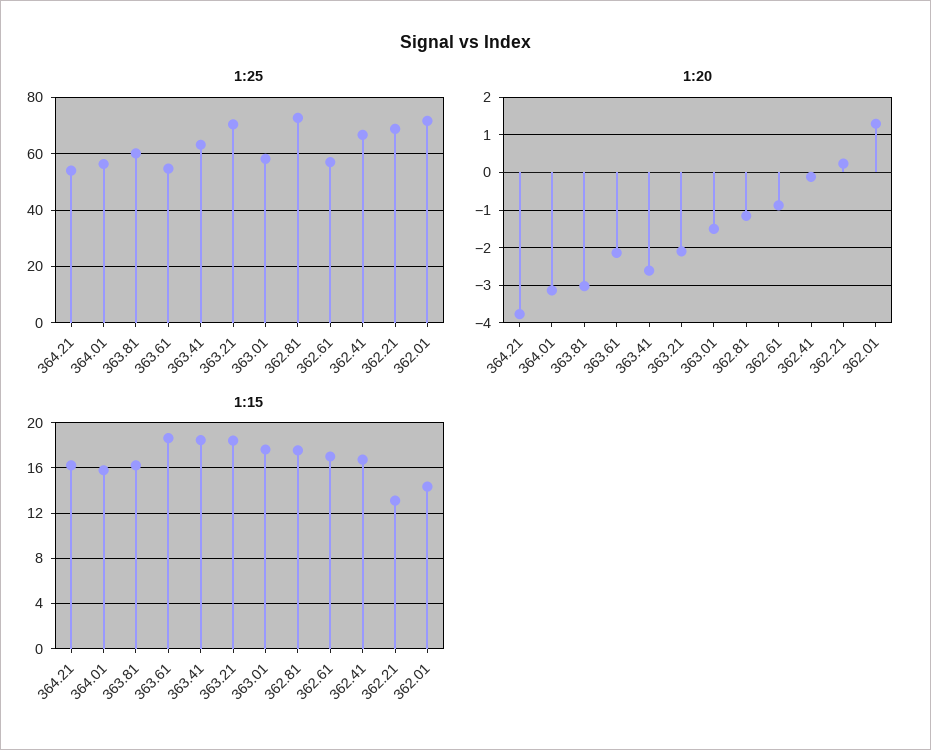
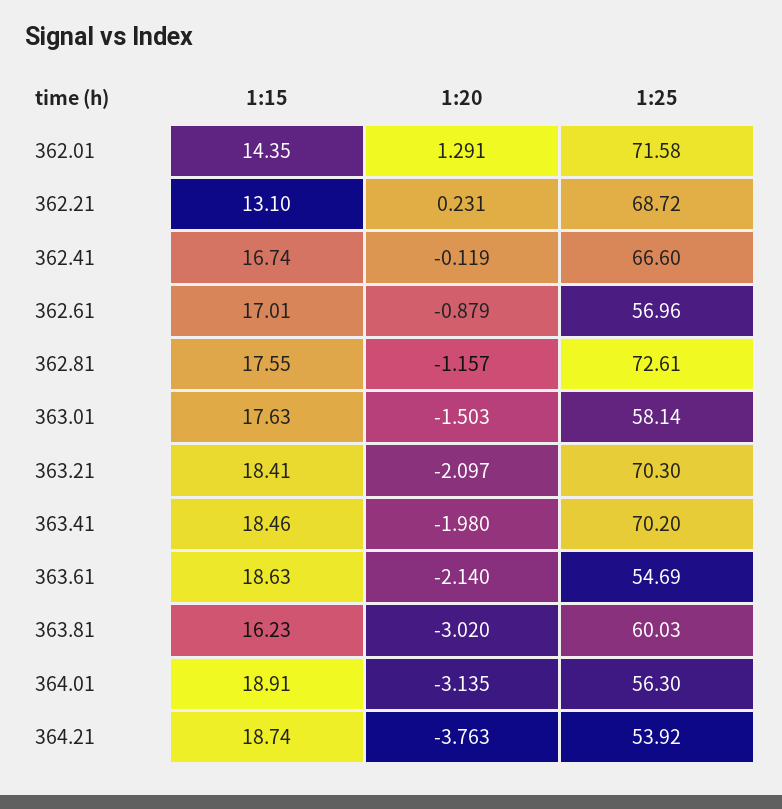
1:25, 363.41: 62.5 -> 70.2
1:20, 363.41: -2.6 -> -1.98
1:15, 364.21: 16 -> 18.74
1:15, 364.01: 16 -> 18.91

